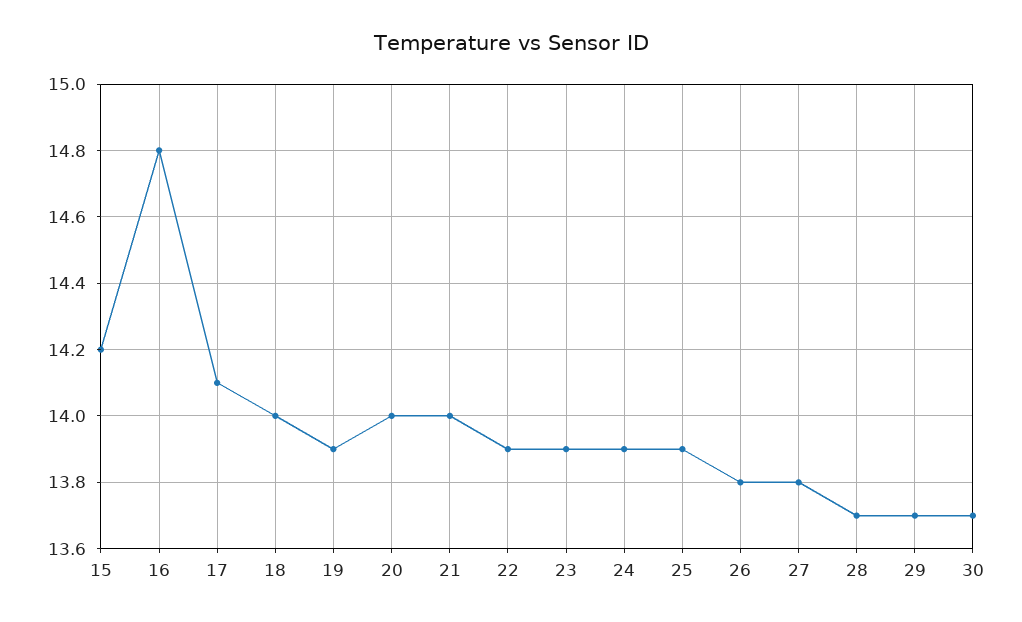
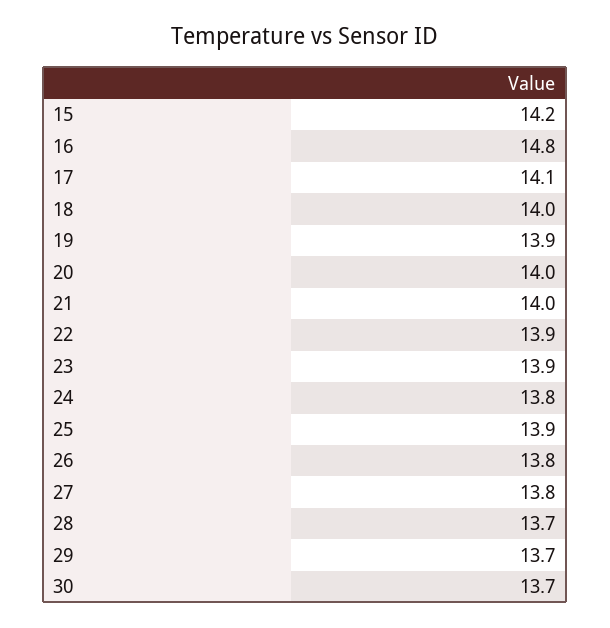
24: 13.9 -> 13.8

